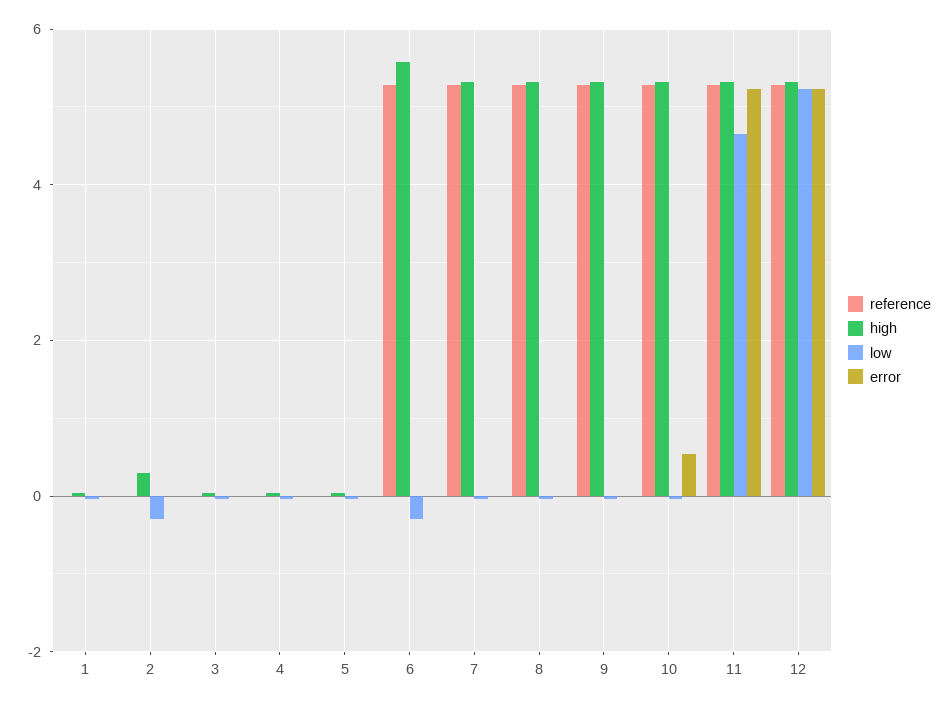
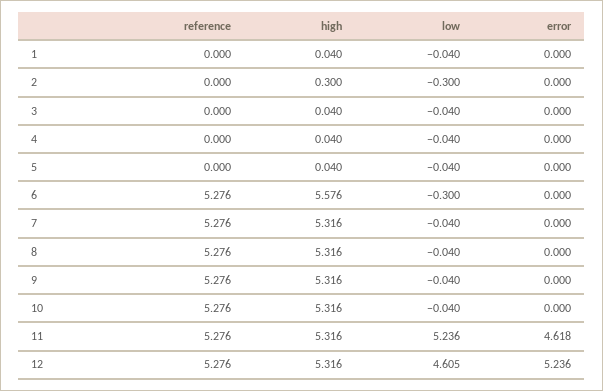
error, 10: 0.6 -> 0
low, 11: 4.6 -> 5.236
error, 11: 5.2 -> 4.618
low, 12: 5.2 -> 4.605

